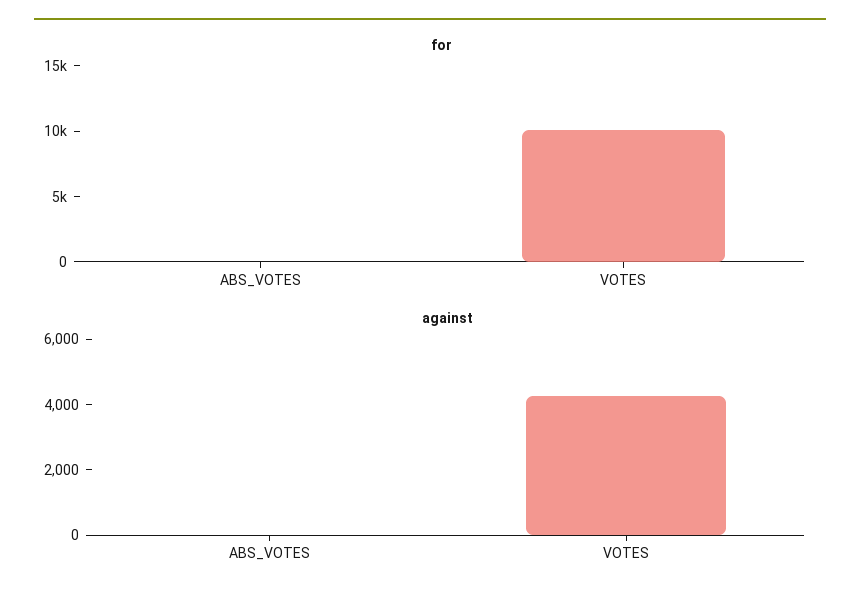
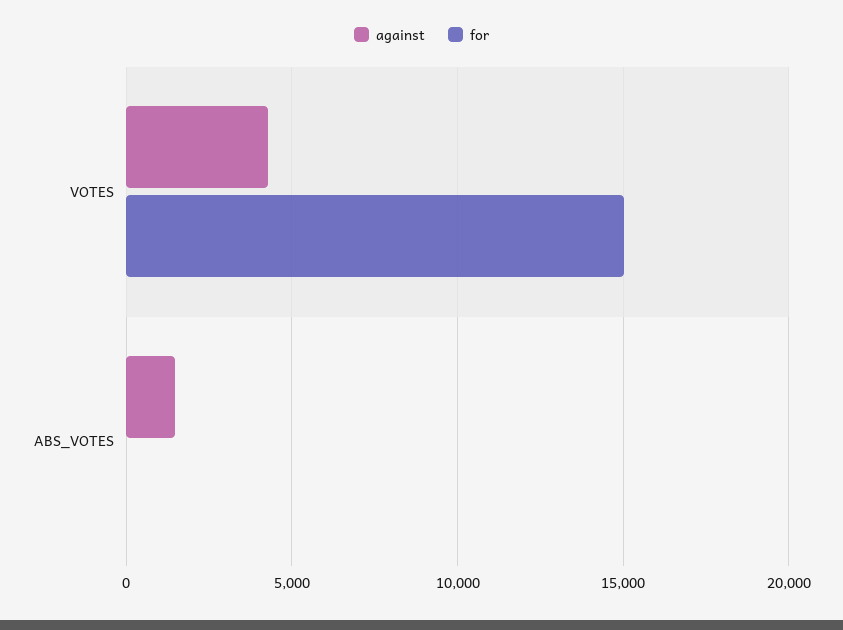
for, VOTES: 10000 -> 15000
against, ABS_VOTES: 0 -> 1500

